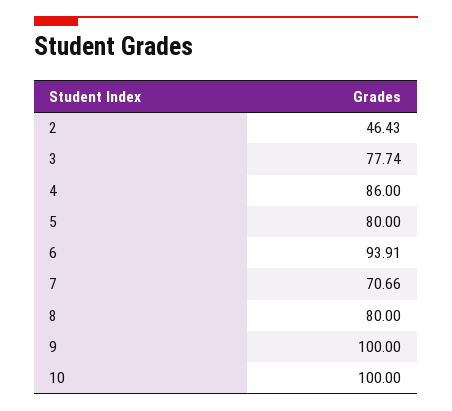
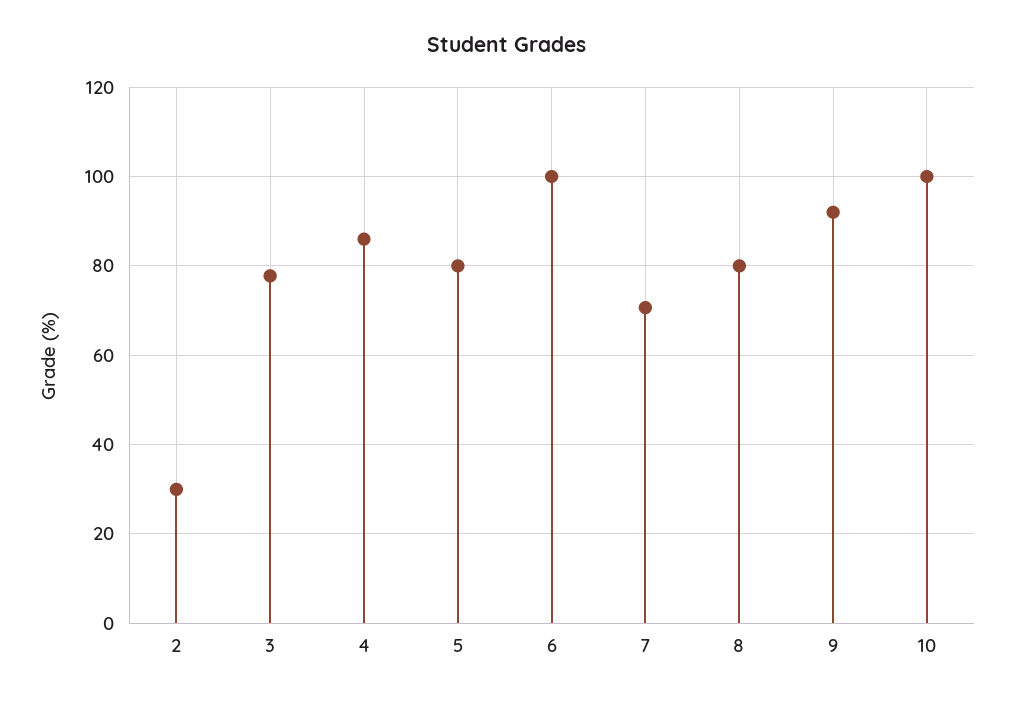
2: 46.43 -> 30
6: 93.91 -> 100
9: 100 -> 92

